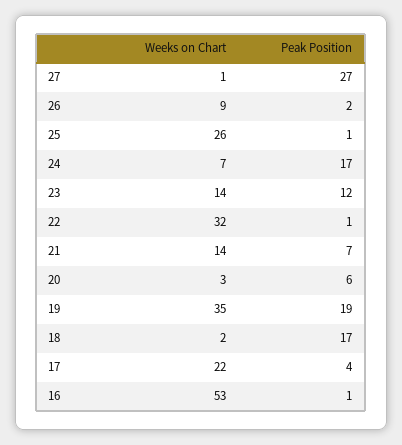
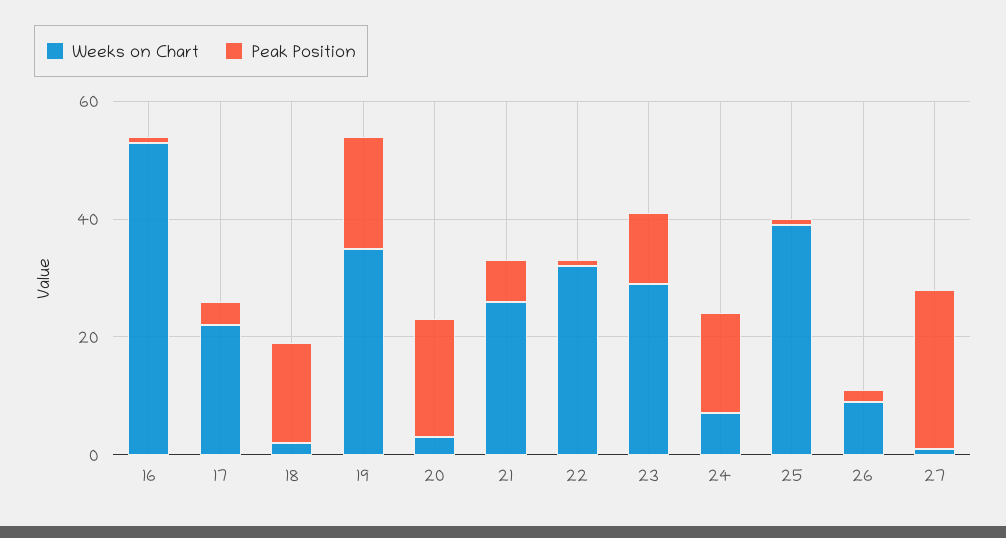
Weeks on Chart, 25: 26 -> 40
Weeks on Chart, 23: 14 -> 30
Weeks on Chart, 21: 14 -> 25
Peak Position, 20: 6 -> 20

